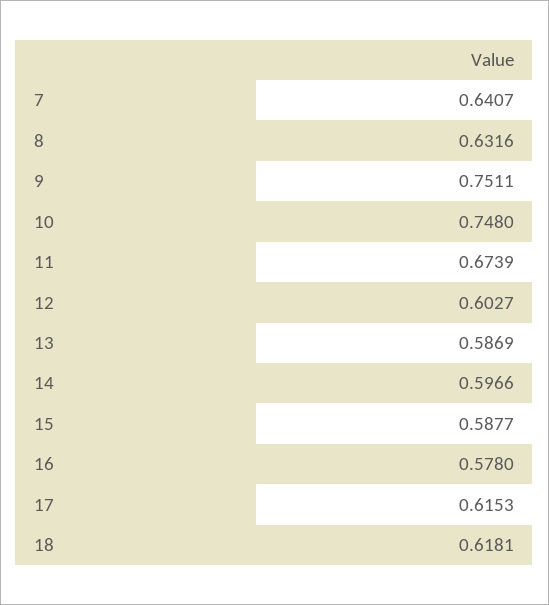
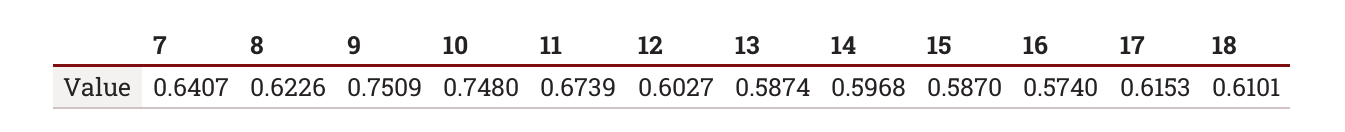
8: 0.6316 -> 0.6226
9: 0.7511 -> 0.7509
13: 0.5869 -> 0.5874
14: 0.5966 -> 0.5968
15: 0.5877 -> 0.587
16: 0.578 -> 0.574
18: 0.6181 -> 0.6101

